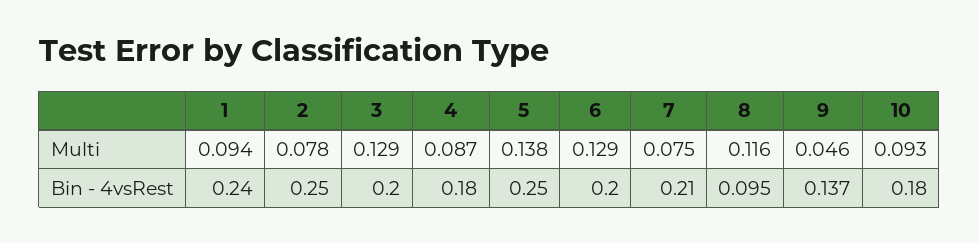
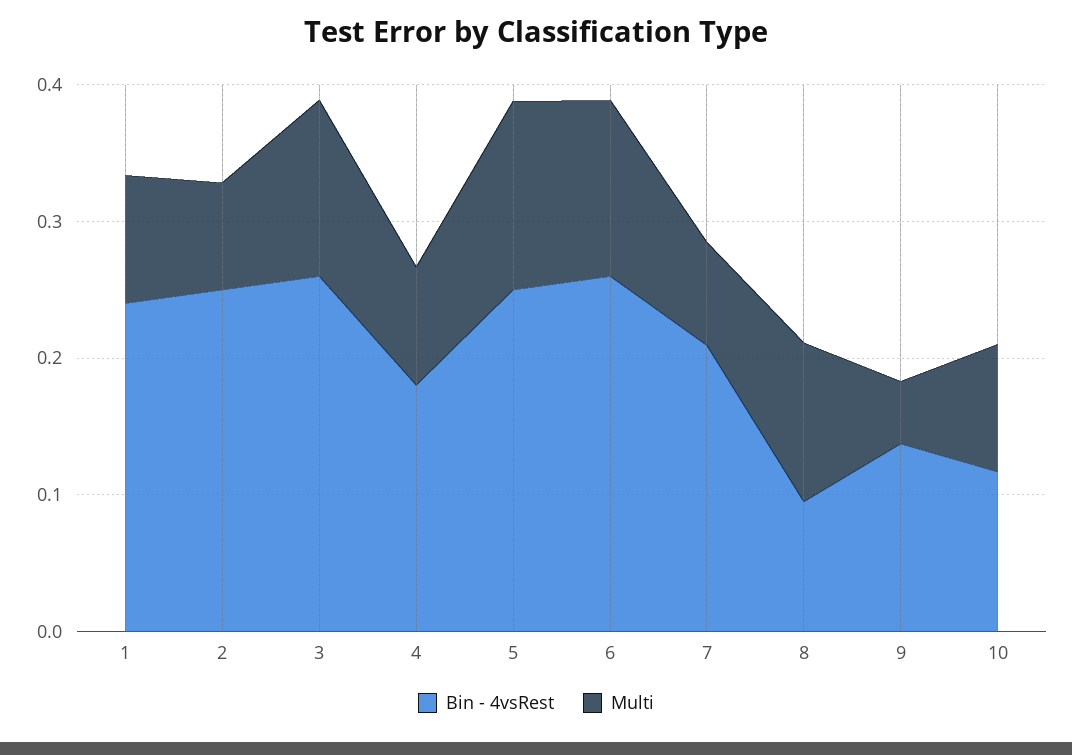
Bin - 4vsRest, 3: 0.2 -> 0.26
Bin - 4vsRest, 6: 0.2 -> 0.26
Bin - 4vsRest, 10: 0.18 -> 0.12

